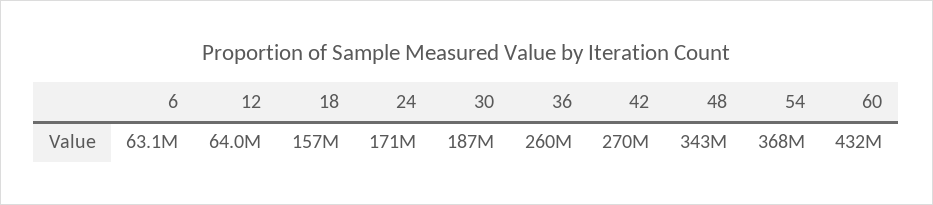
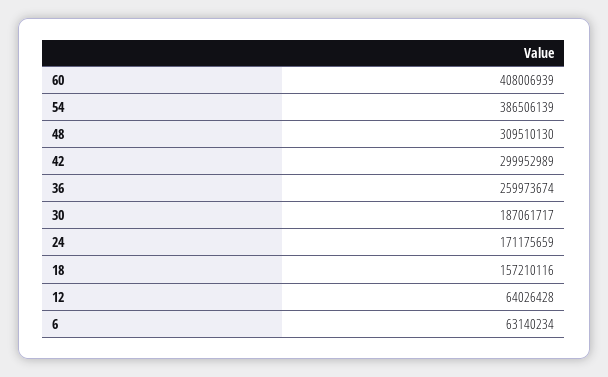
42: 270000000 -> 299952989
48: 343000000 -> 309510130
54: 368000000 -> 386506139
60: 432000000 -> 408006939

